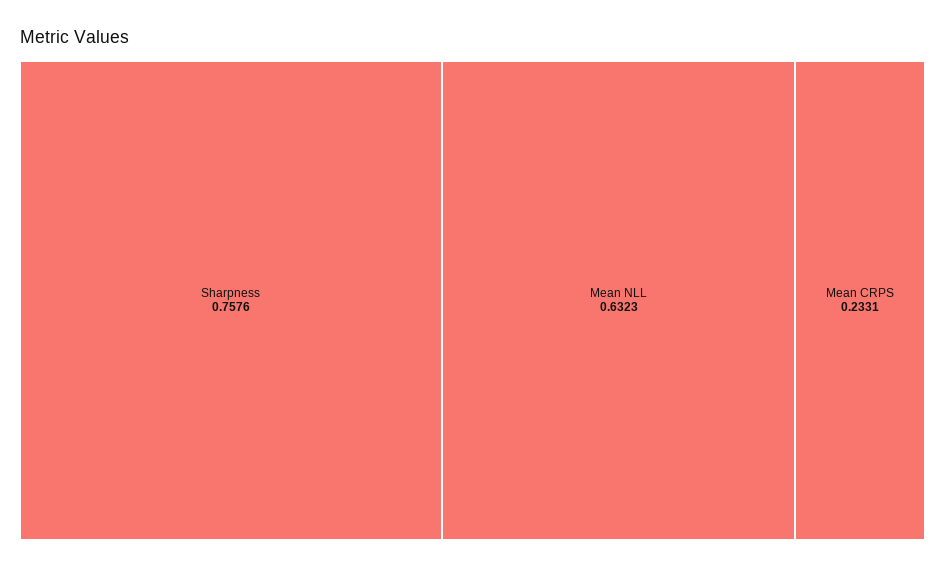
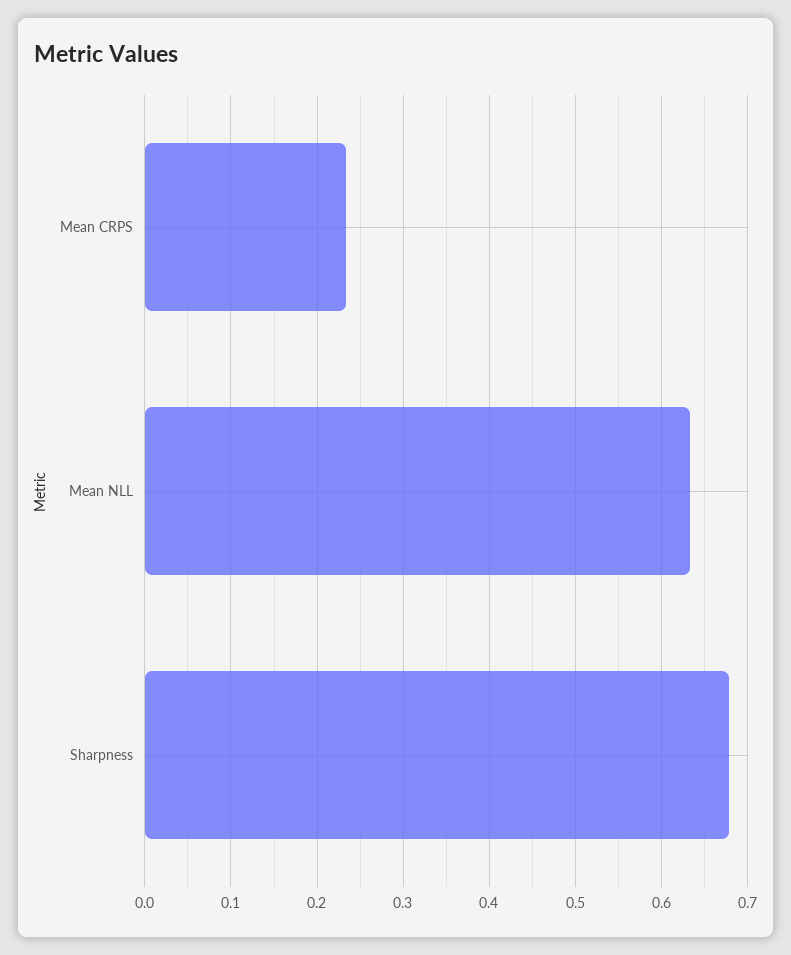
Sharpness: 0.7576 -> 0.68

